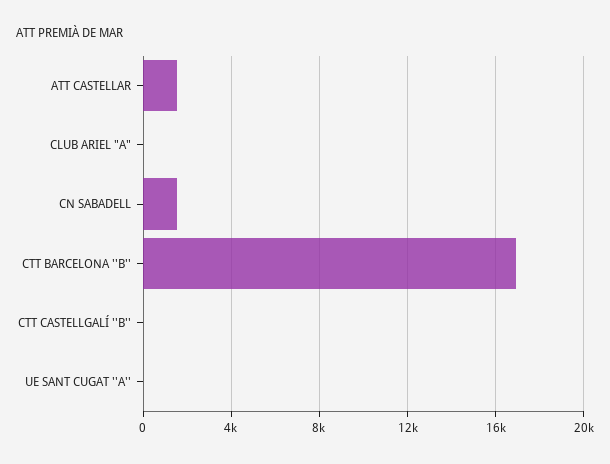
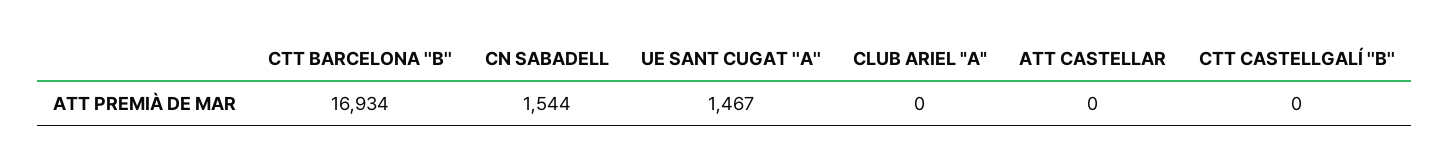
ATT CASTELLAR: 1500 -> 0
UE SANT CUGAT ''A'': 0 -> 1467

